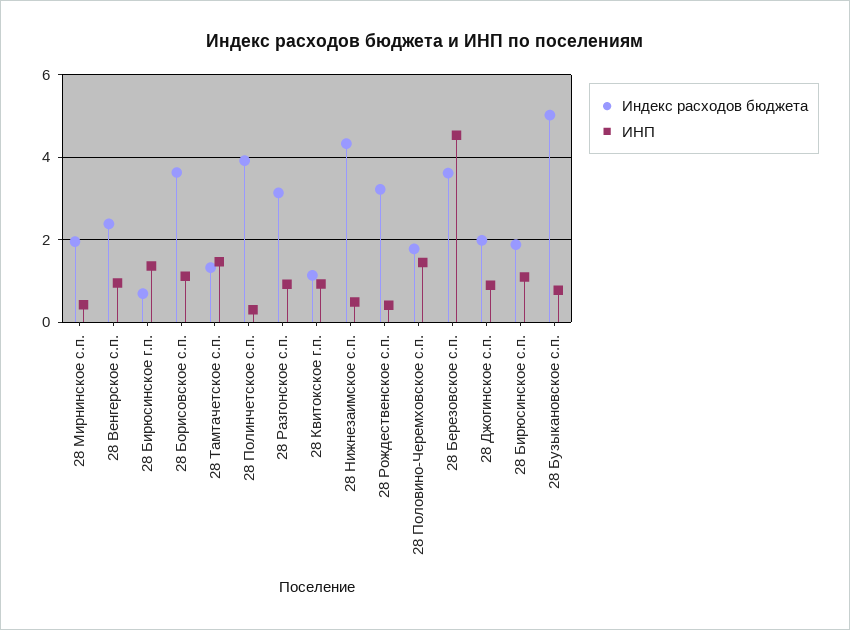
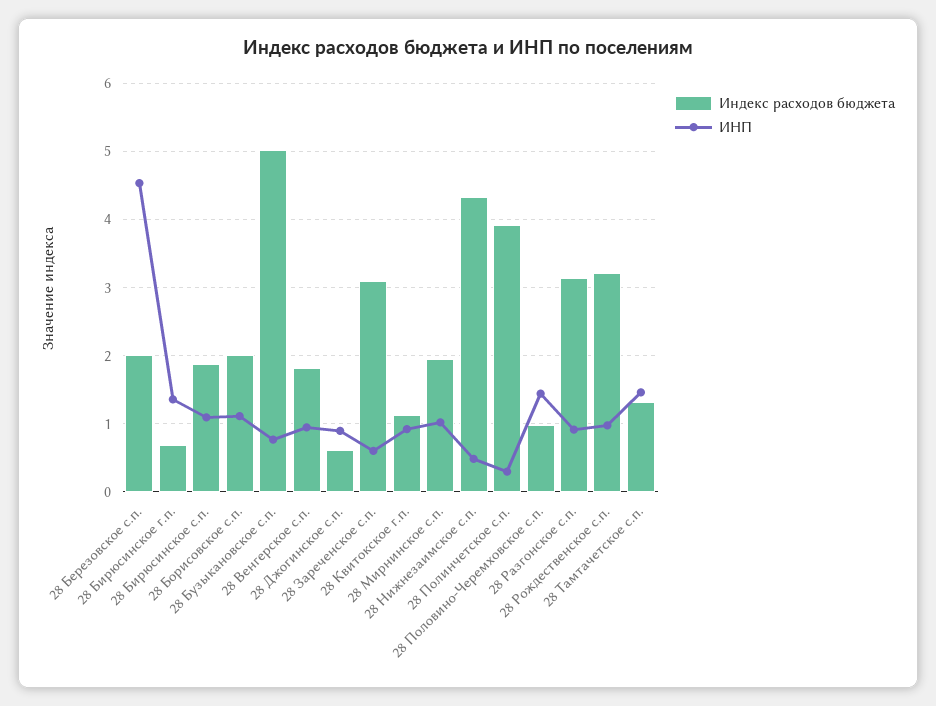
ИНП, 28 Мирнинское с.п.: 0.4 -> 1
Индекс расходов бюджета, 28 Венгерское с.п.: 2.4 -> 1.8
Индекс расходов бюджета, 28 Борисовское с.п.: 3.6 -> 2
ИНП, 28 Рождественское с.п.: 0.4 -> 1
Индекс расходов бюджета, 28 Половино-Черемховское с.п.: 1.8 -> 1
Индекс расходов бюджета, 28 Березовское с.п.: 3.6 -> 2
Индекс расходов бюджета, 28 Джогинское с.п.: 2 -> 0.6
Индекс расходов бюджета, 28 Зареченское с.п.: none -> 3.1
ИНП, 28 Зареченское с.п.: none -> 0.6

